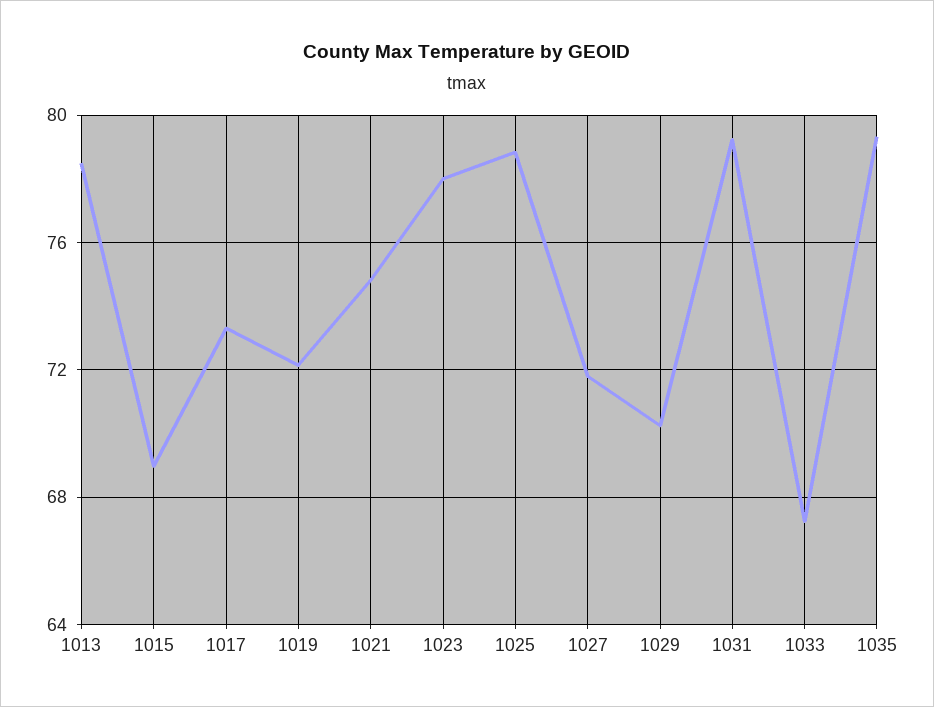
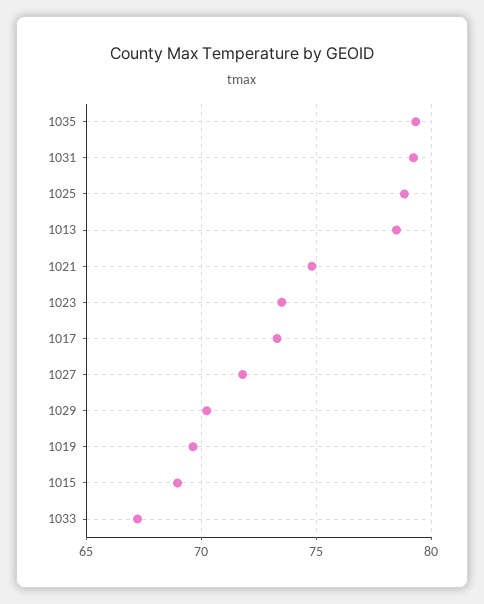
1019: 72 -> 69.5
1023: 78 -> 73.5

